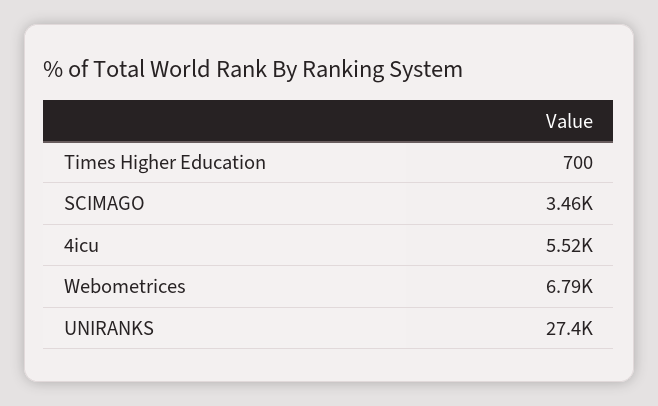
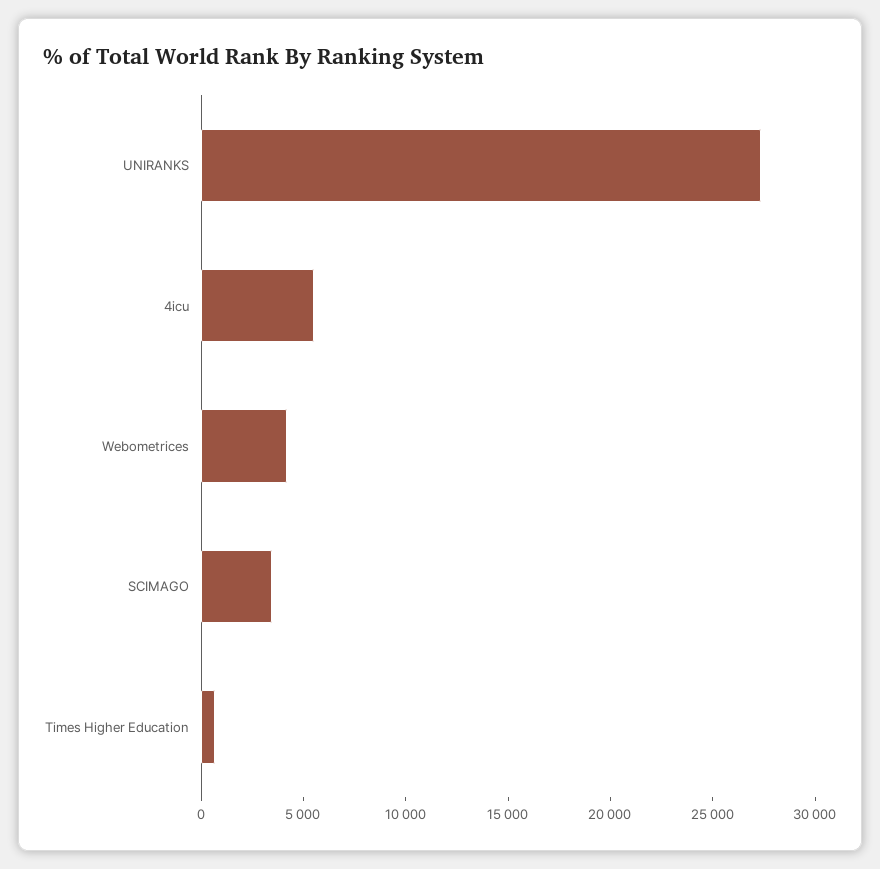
Webometrices: 6790 -> 4000

